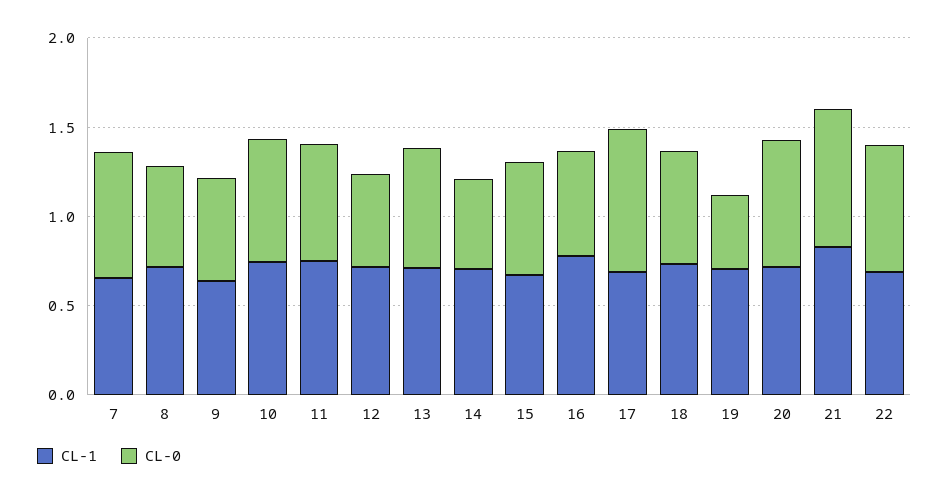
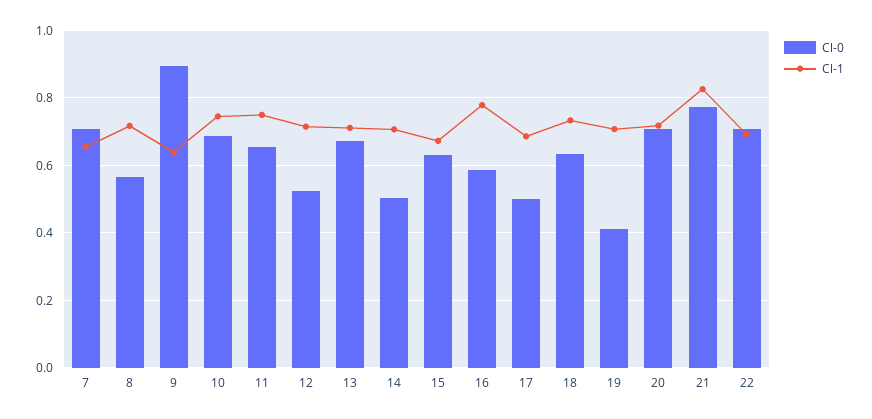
CL-0, 9: 0.6 -> 0.9
CL-0, 17: 0.8 -> 0.5

